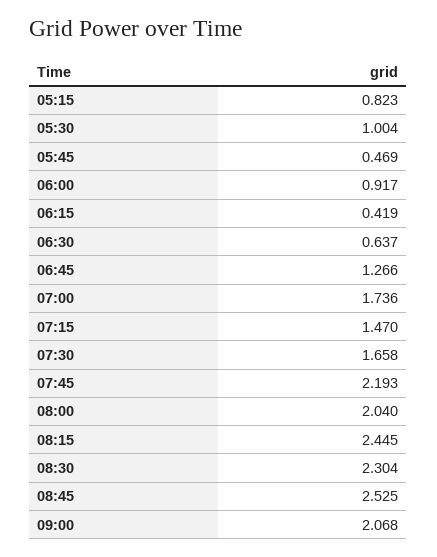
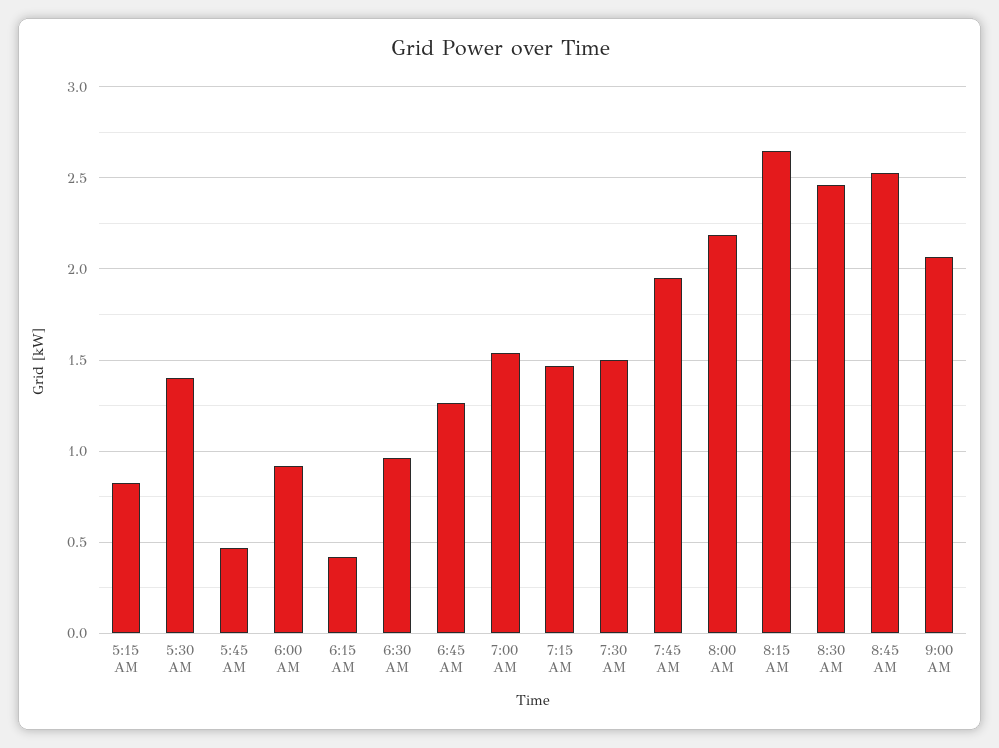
05:30: 1.004 -> 1.4
06:30: 0.637 -> 0.95
07:00: 1.736 -> 1.55
07:30: 1.658 -> 1.5
07:45: 2.193 -> 1.95
08:00: 2.04 -> 2.2
08:15: 2.445 -> 2.65
08:30: 2.304 -> 2.45

